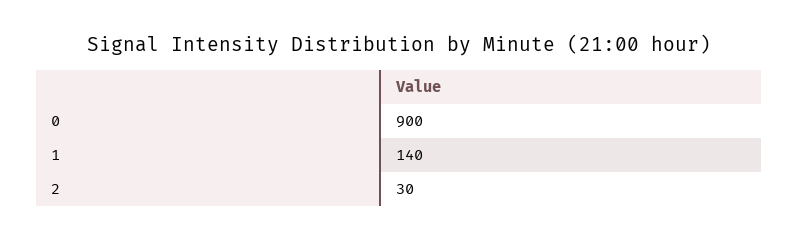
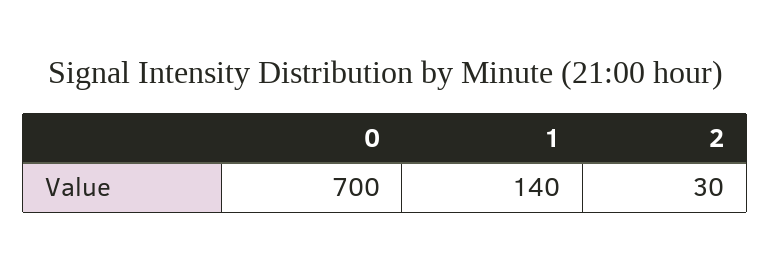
0: 900 -> 700

